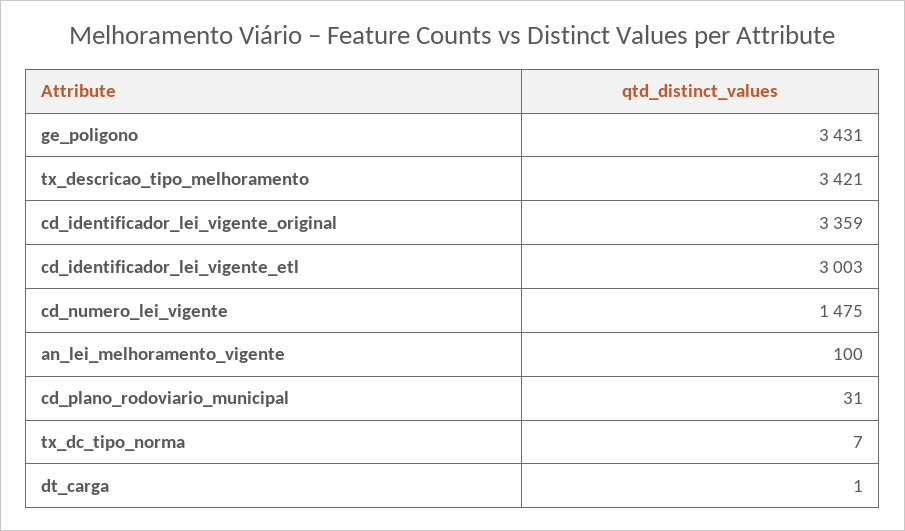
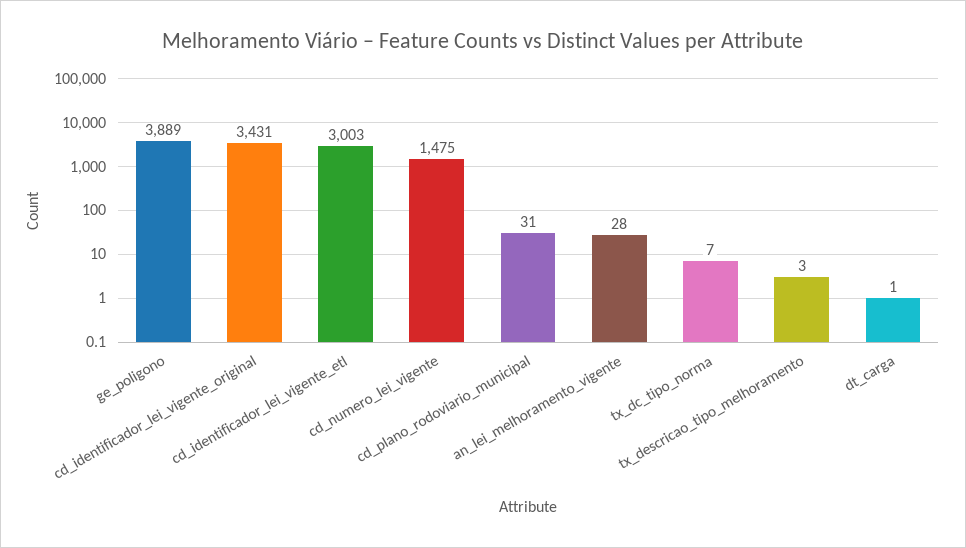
ge_poligono: 3431 -> 3889
tx_descricao_tipo_melhoramento: 3421 -> 3
cd_identificador_lei_vigente_original: 3359 -> 3431
an_lei_melhoramento_vigente: 100 -> 28

